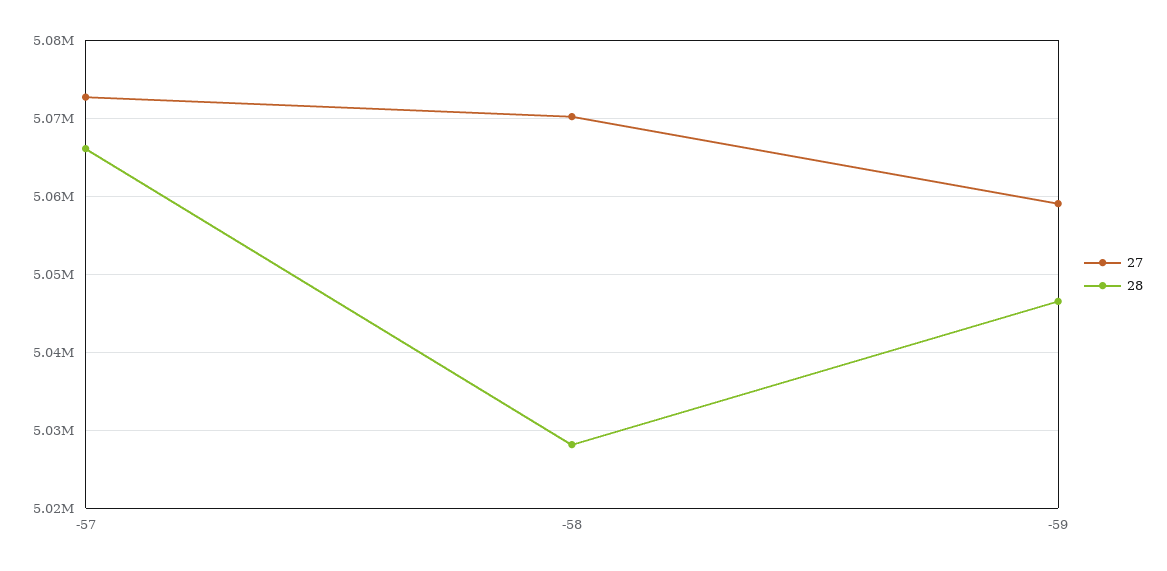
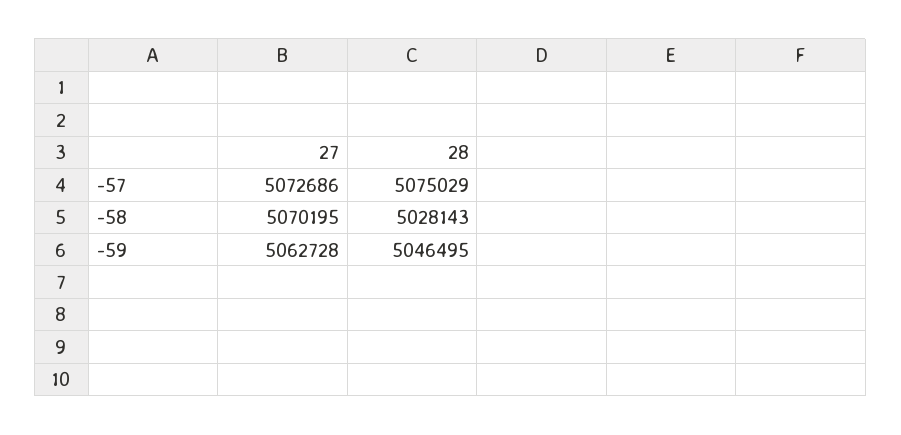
28, -57: 5066000 -> 5075029
27, -59: 5059000 -> 5062728

